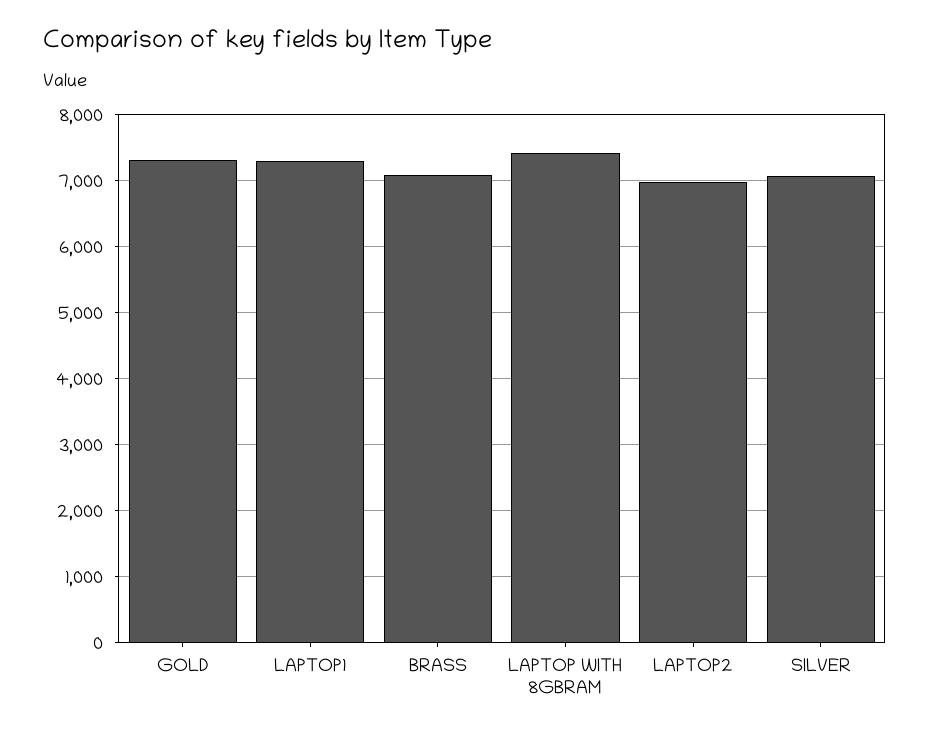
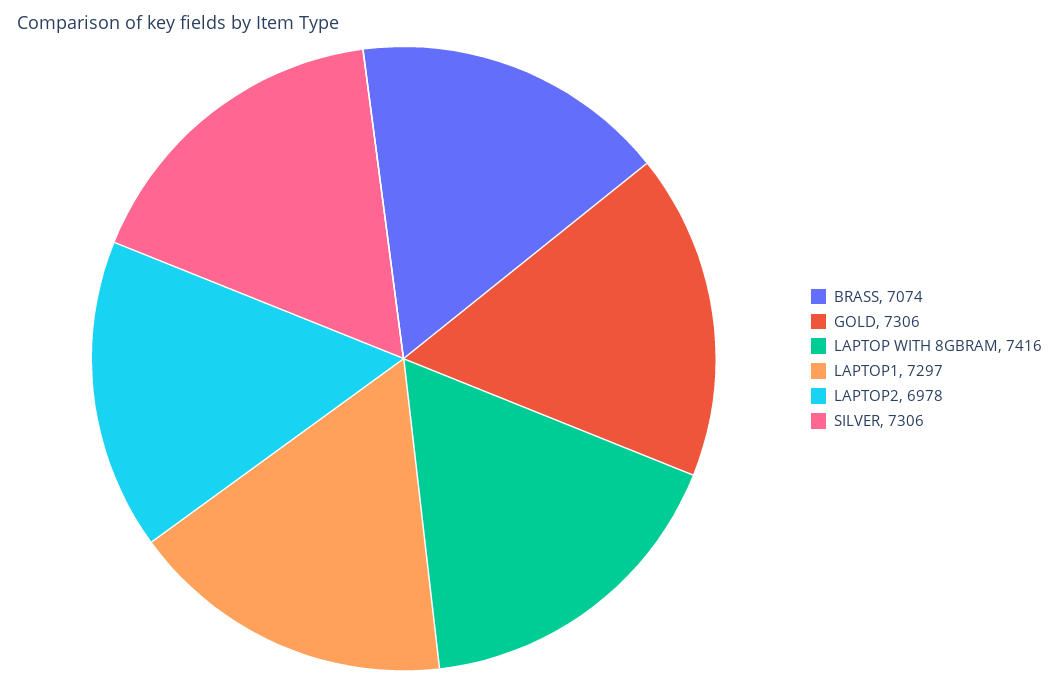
SILVER: 7100 -> 7306

